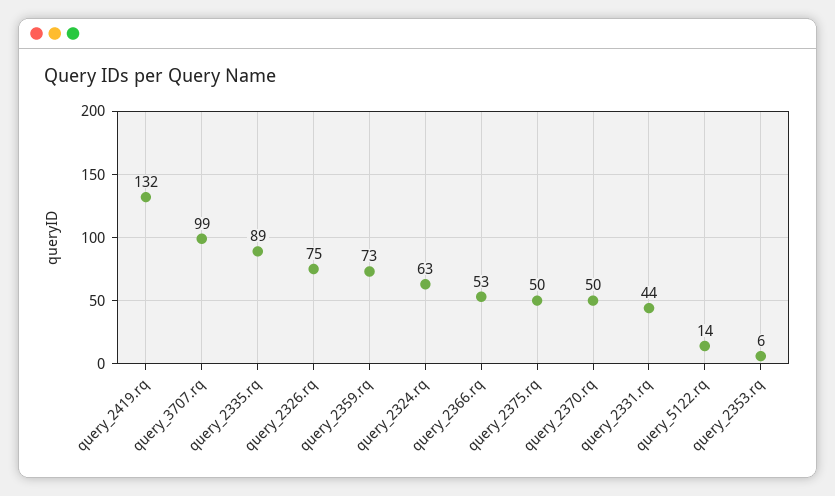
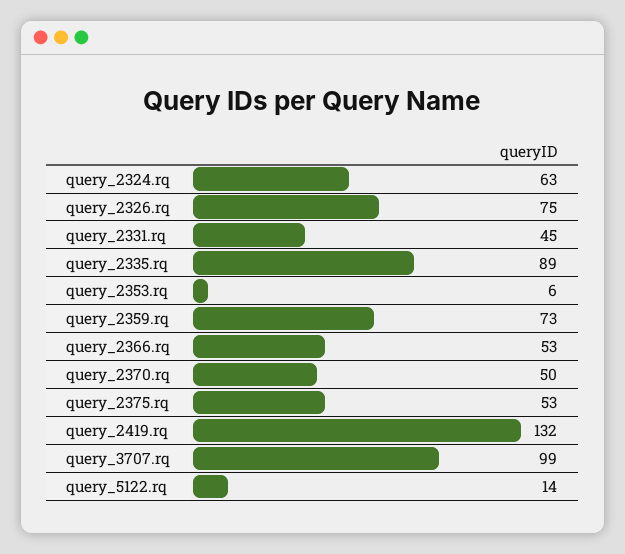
query_2375.rq: 50 -> 53
query_2331.rq: 44 -> 45

